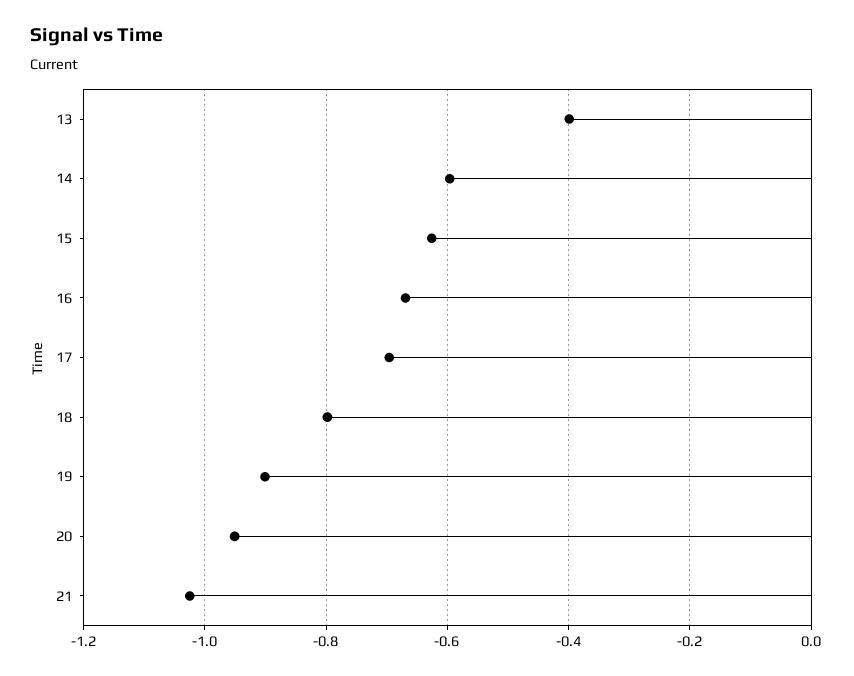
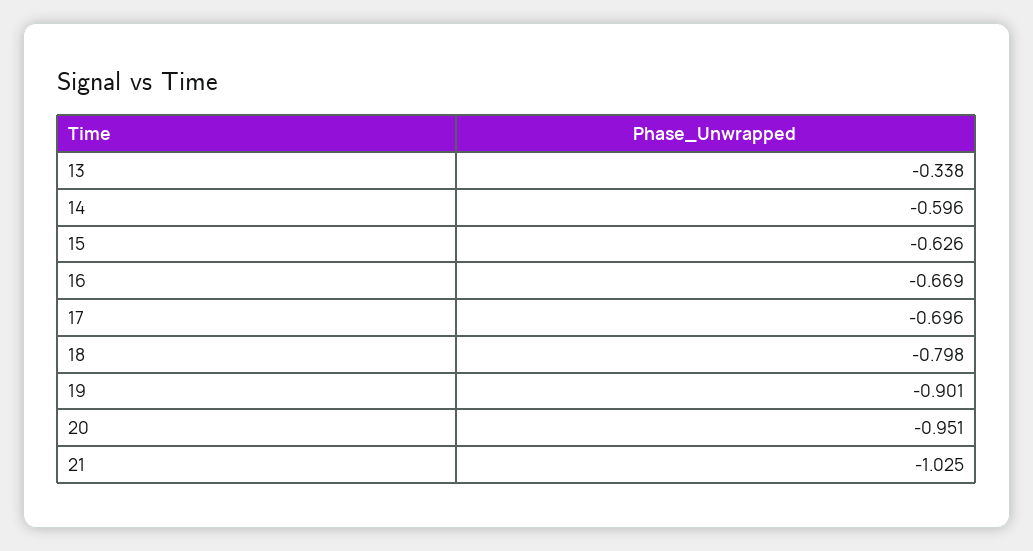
13: -0.4 -> -0.338

